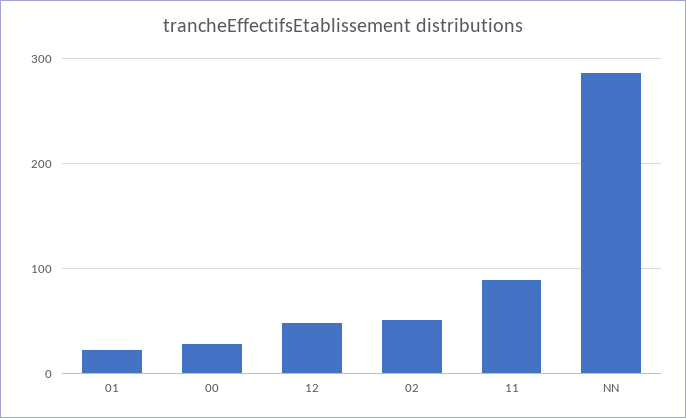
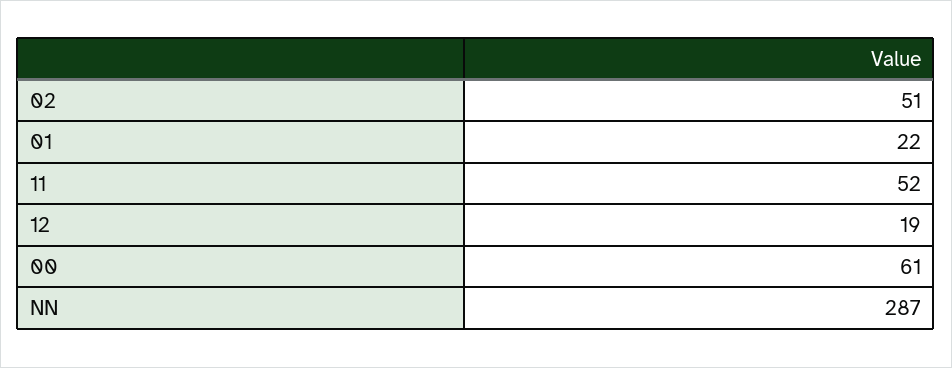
00: 30 -> 61
12: 50 -> 19
11: 90 -> 52

